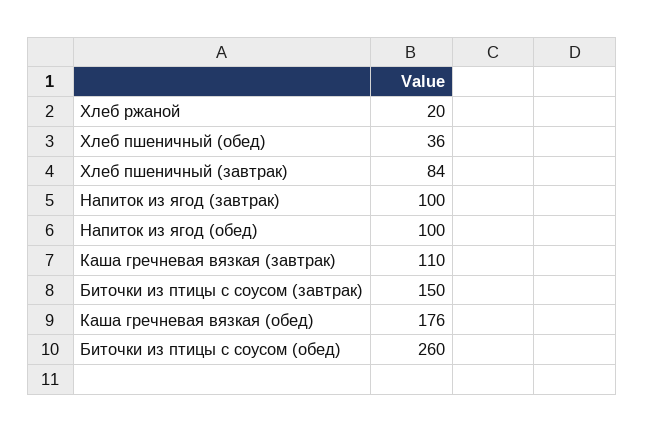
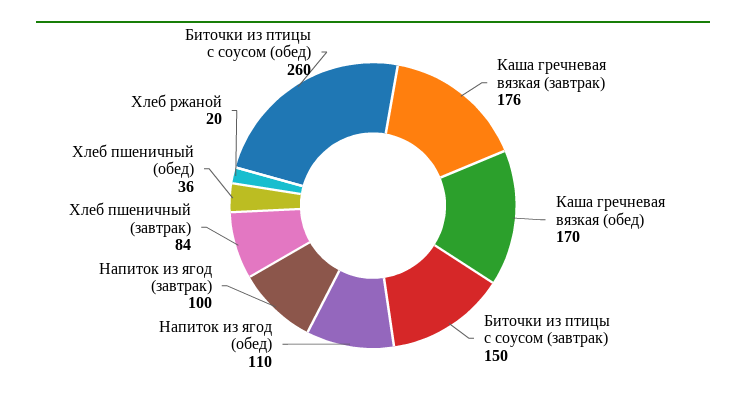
Напиток из ягод (обед): 100 -> 110
Каша гречневая вязкая (завтрак): 110 -> 176
Каша гречневая вязкая (обед): 176 -> 170

